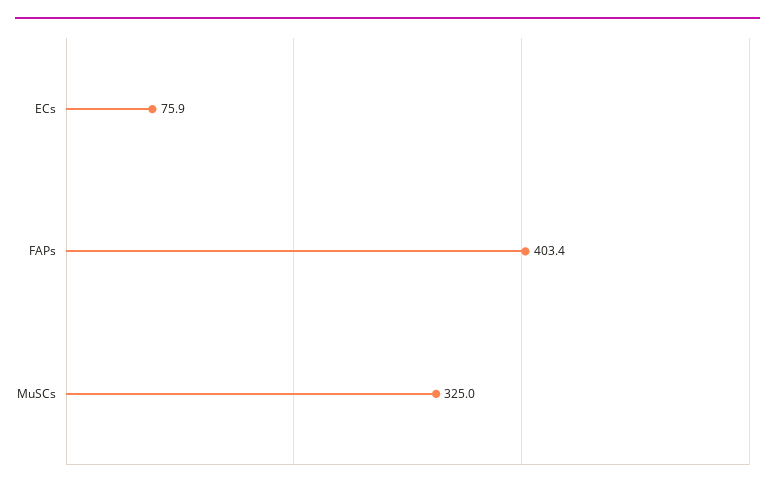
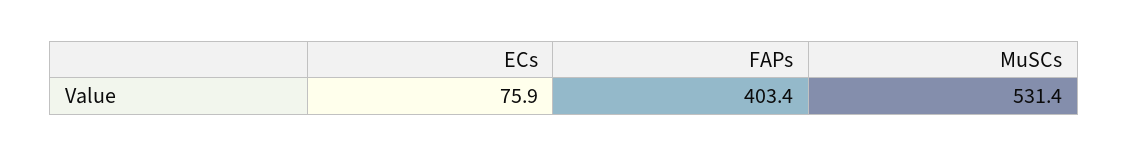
MuSCs: 325 -> 531.4

